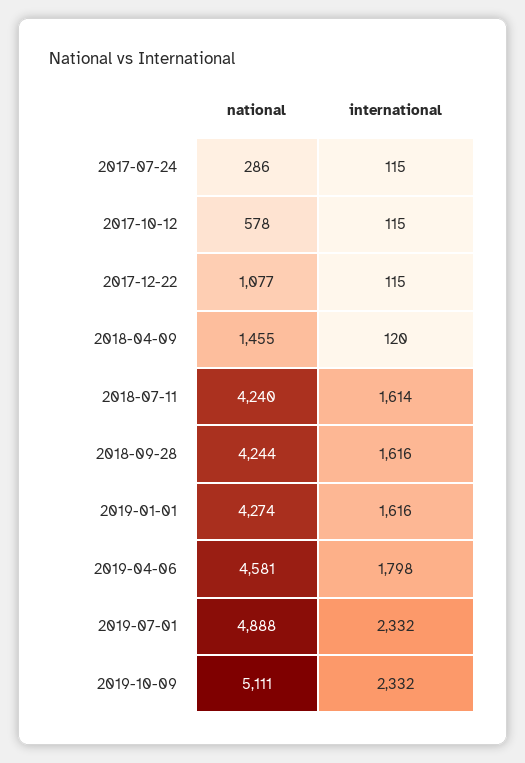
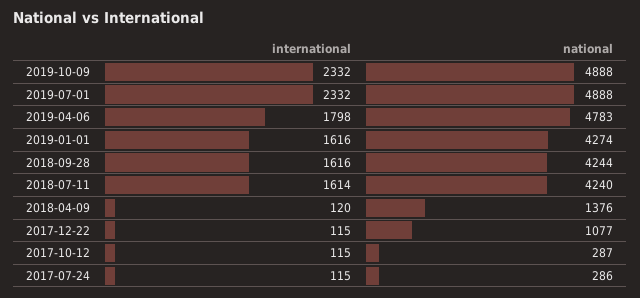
national, 2017-10-12: 578 -> 287
national, 2018-04-09: 1455 -> 1376
national, 2019-04-06: 4581 -> 4783
national, 2019-10-09: 5111 -> 4888

